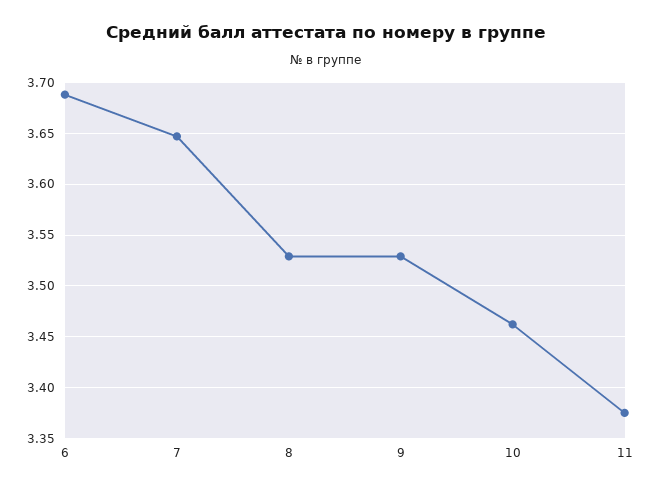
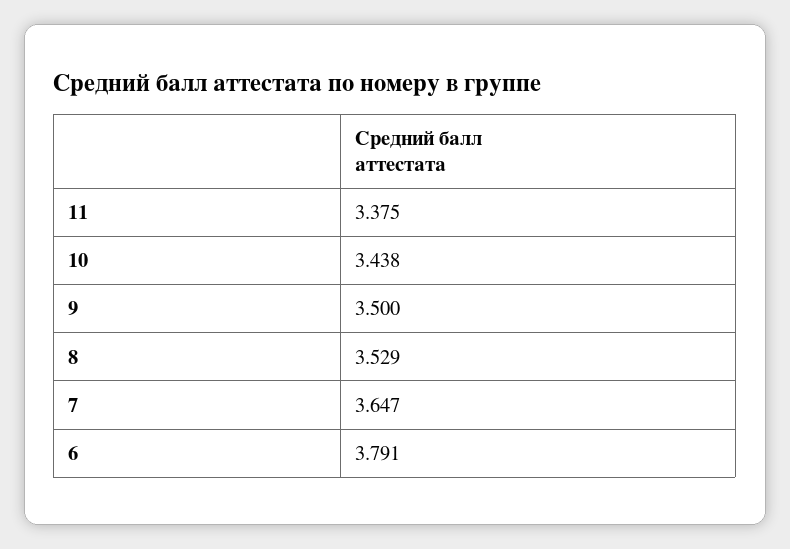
6: 3.69 -> 3.791
9: 3.53 -> 3.5
10: 3.46 -> 3.438

